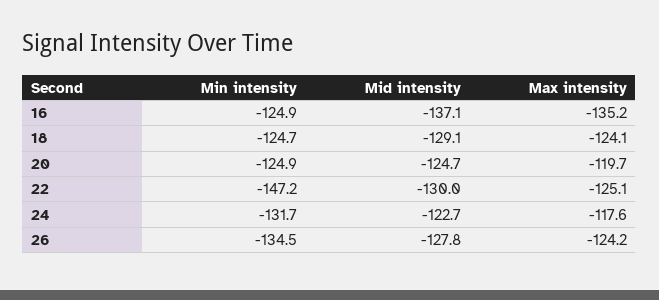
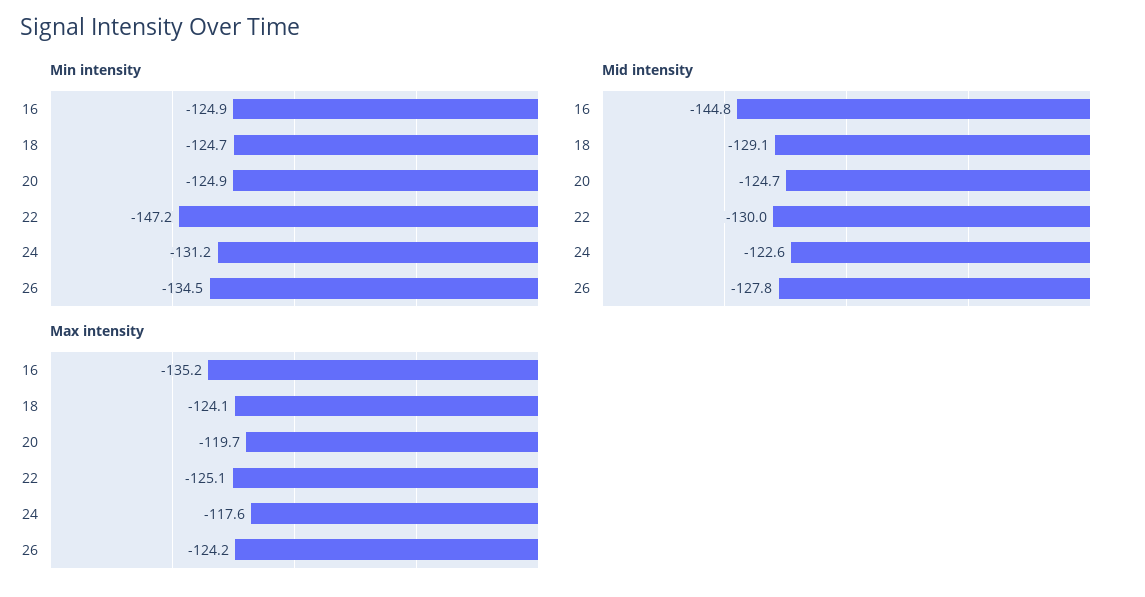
Mid intensity, 16: -137.1 -> -144.8
Min intensity, 24: -131.7 -> -131.2
Mid intensity, 24: -122.7 -> -122.6

